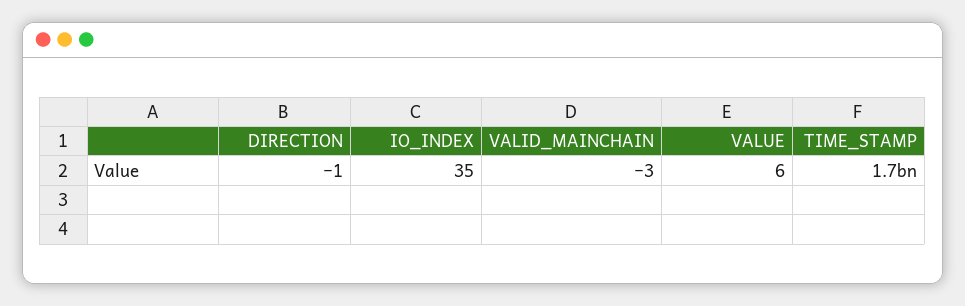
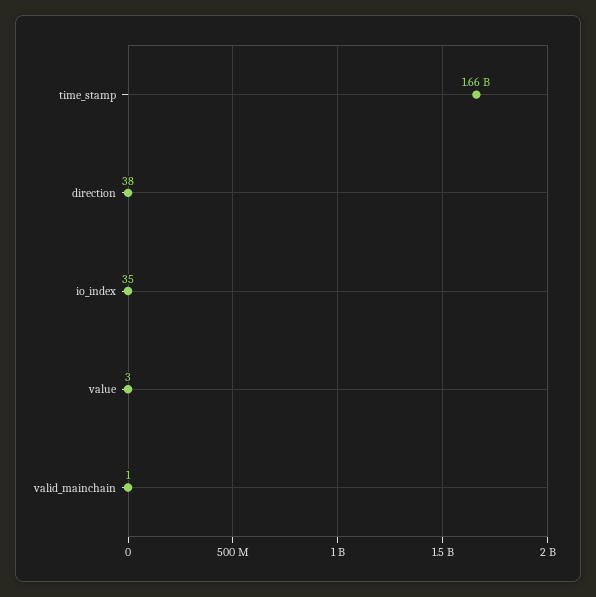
DIRECTION: -1 -> 38
VALID_MAINCHAIN: -3 -> 1
VALUE: 6 -> 3

